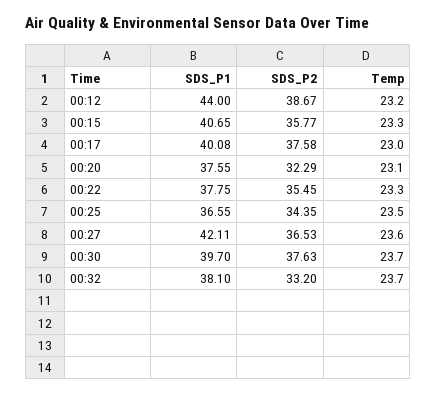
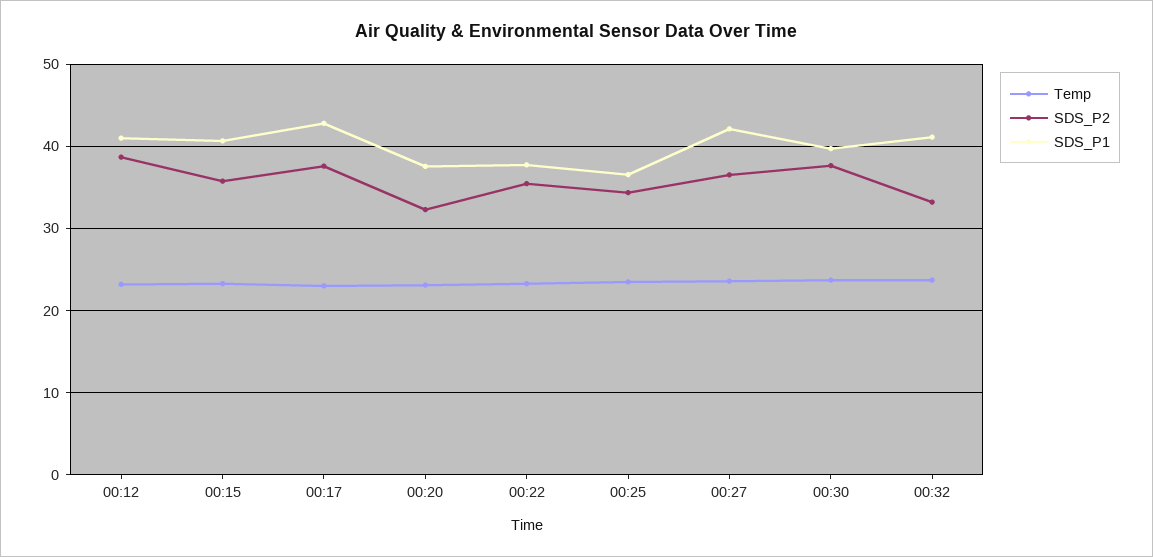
SDS_P1, 00:12: 44 -> 41
SDS_P1, 00:17: 40.08 -> 43
SDS_P1, 00:32: 38.1 -> 41

